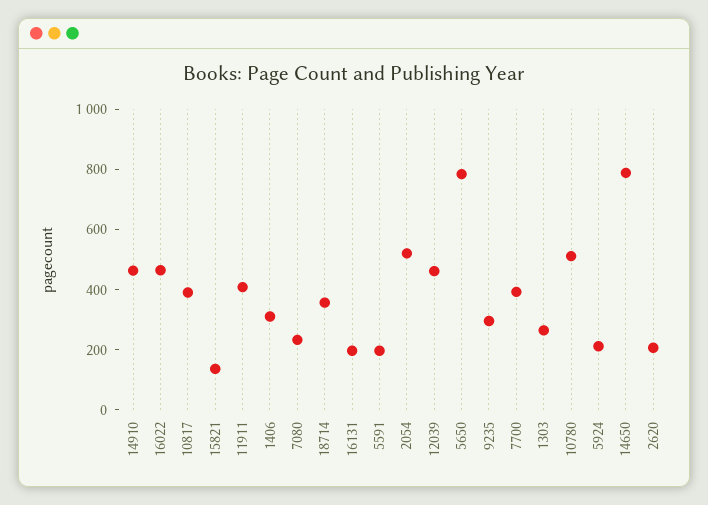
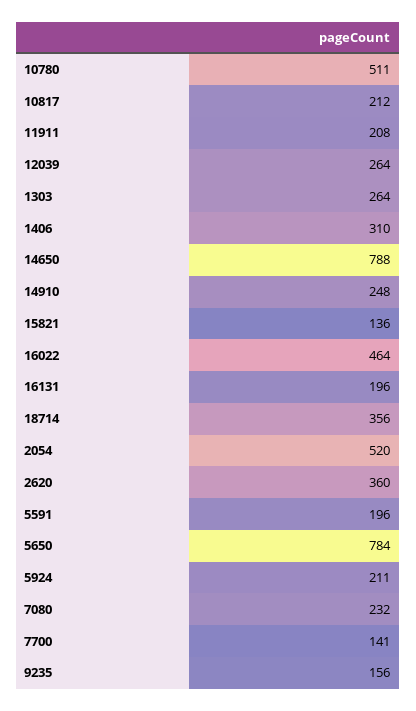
14910: 450 -> 248
10817: 400 -> 212
11911: 400 -> 208
12039: 450 -> 264
9235: 300 -> 156
7700: 400 -> 141
2620: 200 -> 360

